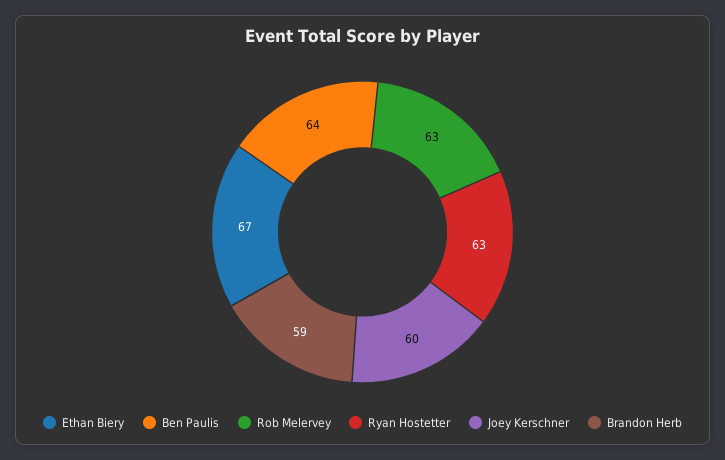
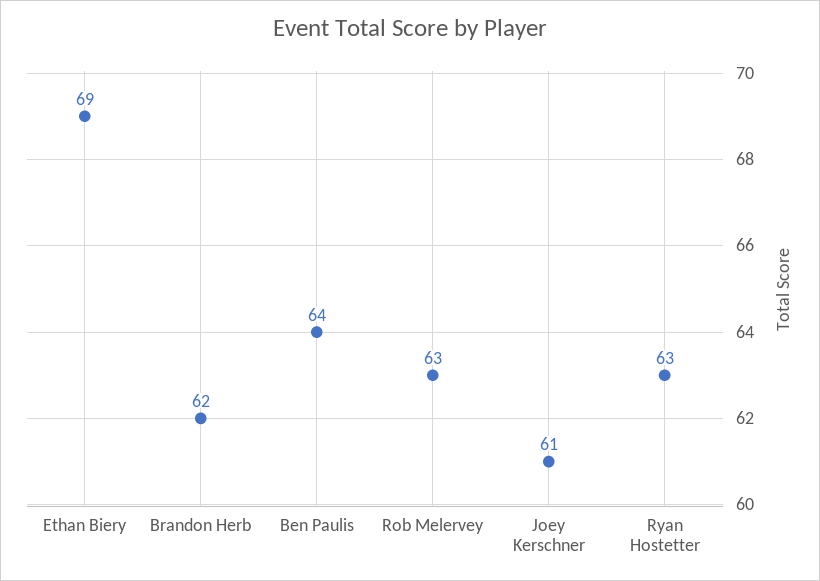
Ethan Biery: 67 -> 69
Joey Kerschner: 60 -> 61
Brandon Herb: 59 -> 62

